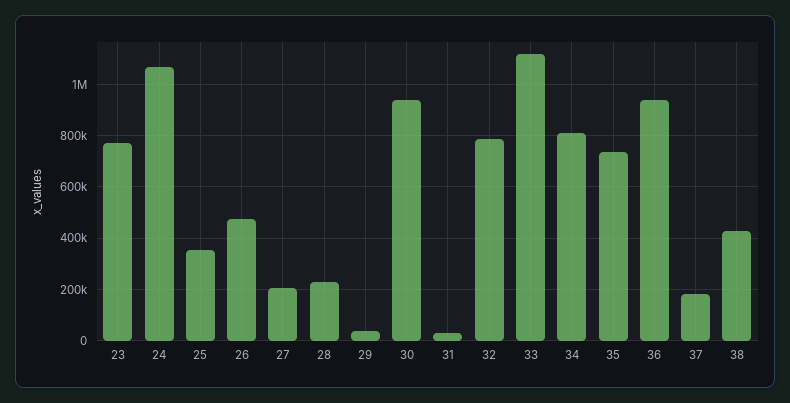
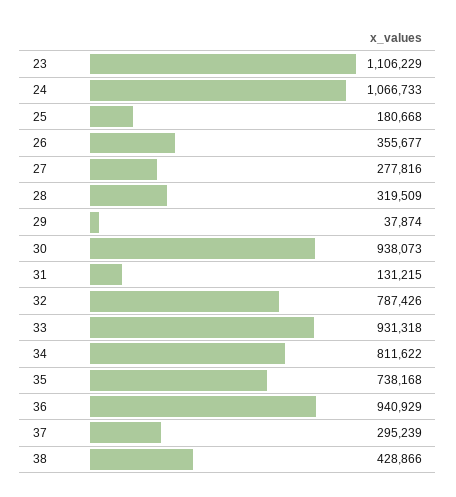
23: 775000 -> 1106229
25: 350000 -> 180668
26: 475000 -> 355677
27: 200000 -> 277816
28: 225000 -> 319509
31: 25000 -> 131215
33: 1125000 -> 931318
37: 175000 -> 295239

